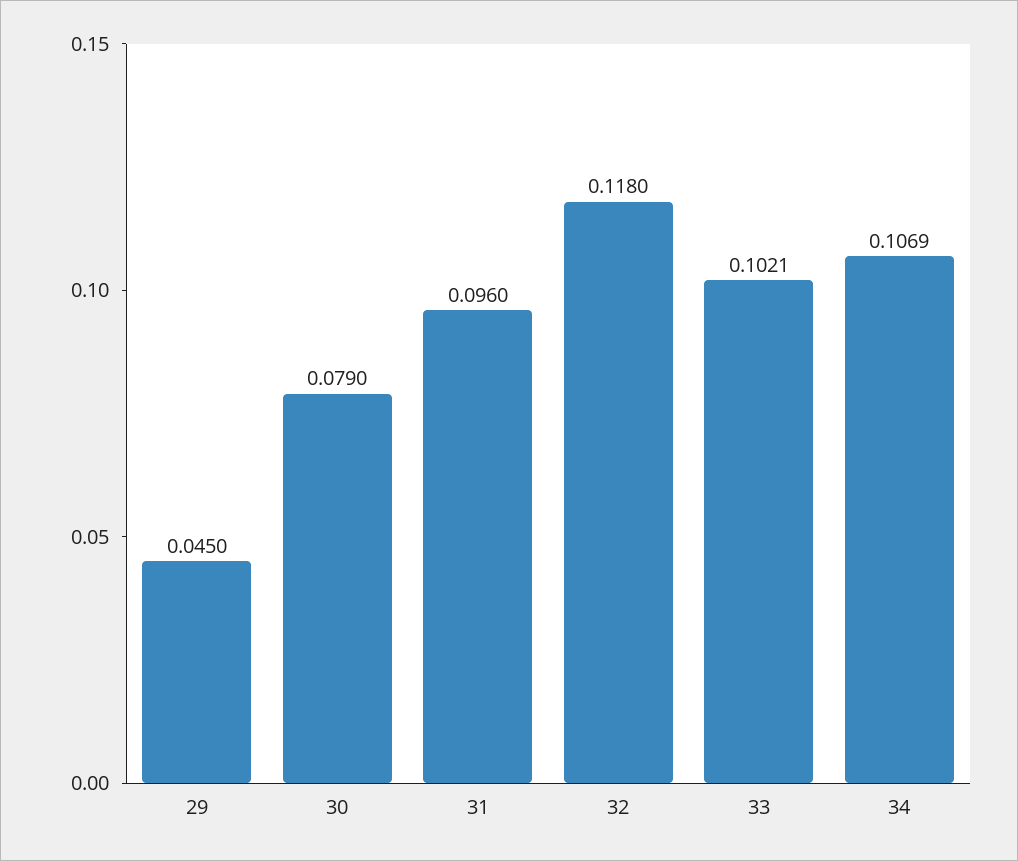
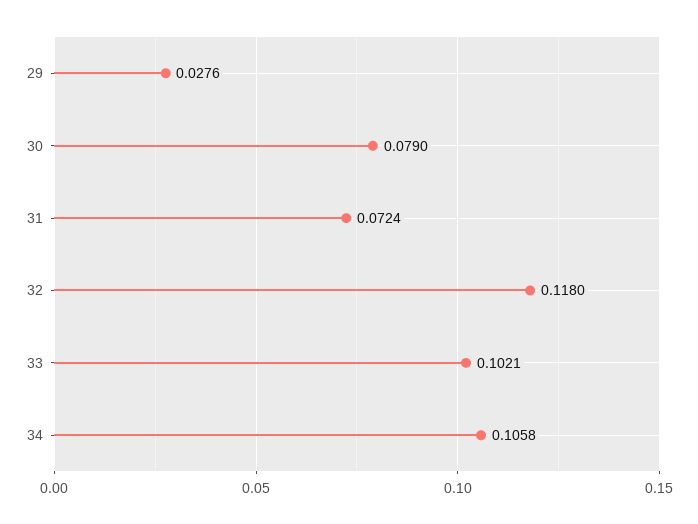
29: 0.045 -> 0.0276
31: 0.096 -> 0.0724
34: 0.1069 -> 0.1058

